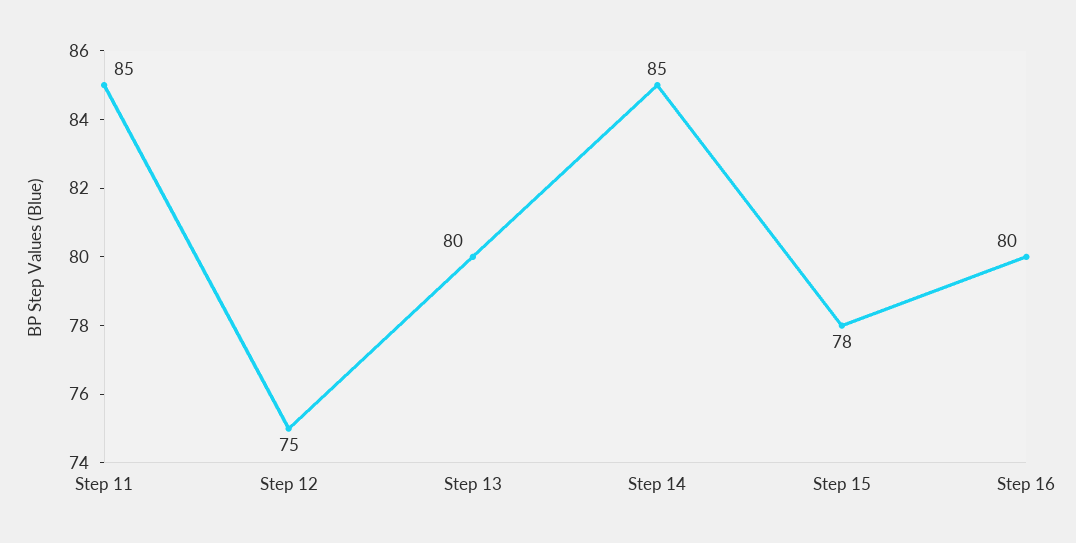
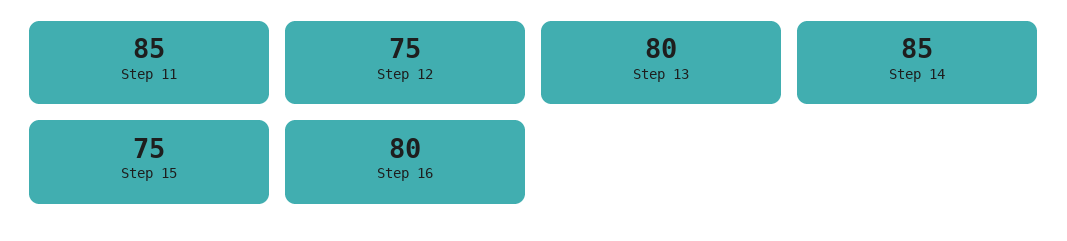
Step 15: 78 -> 75

